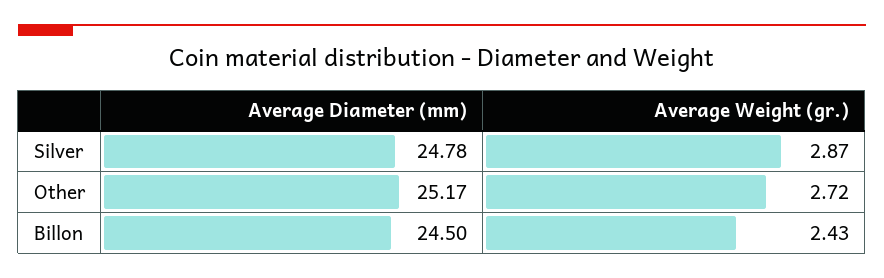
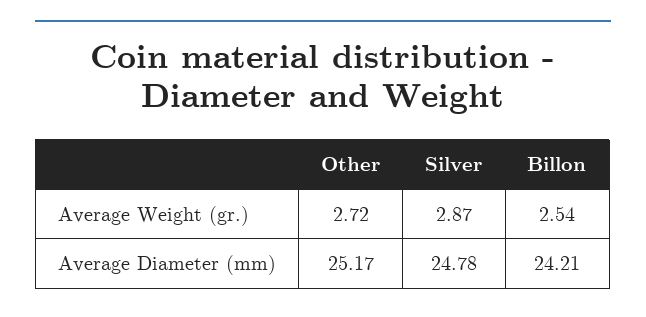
Average Diameter (mm), Billon: 24.5 -> 24.21
Average Weight (gr.), Billon: 2.43 -> 2.54

